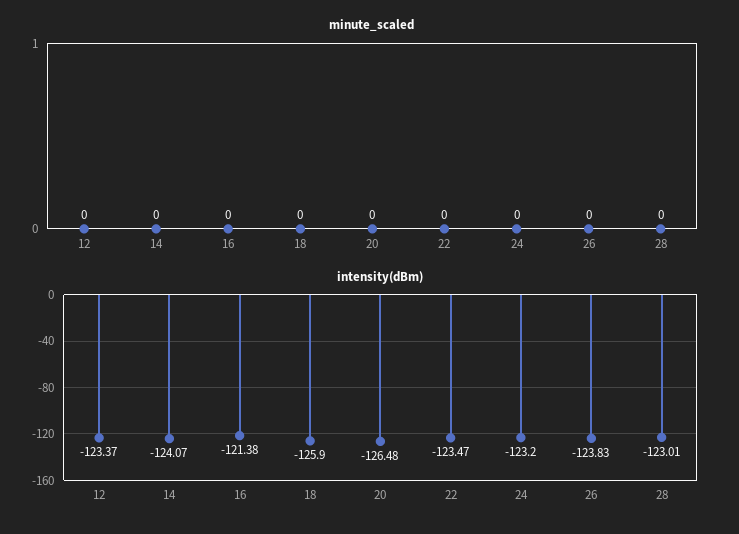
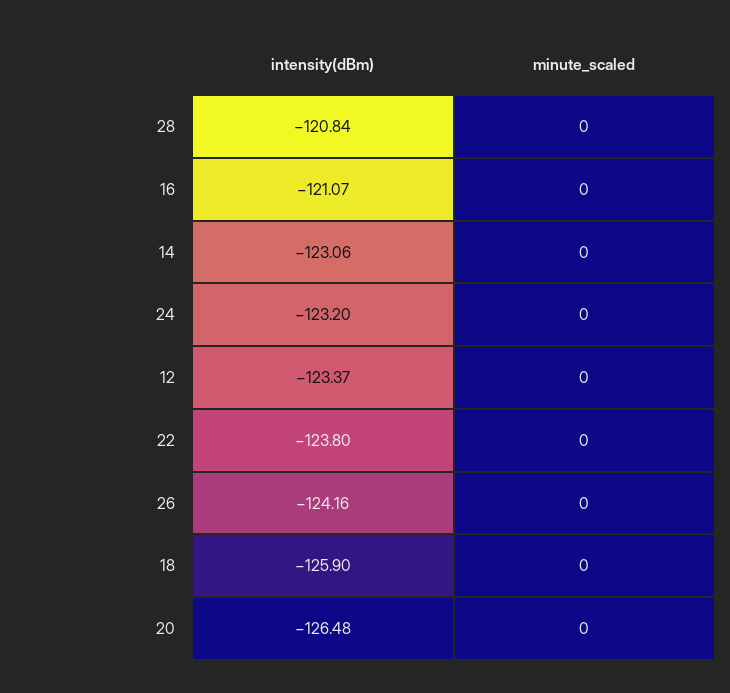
intensity(dBm), 14: -124.07 -> -123.06
intensity(dBm), 16: -121.38 -> -121.07
intensity(dBm), 22: -123.47 -> -123.8
intensity(dBm), 26: -123.83 -> -124.16
intensity(dBm), 28: -123.01 -> -120.84

